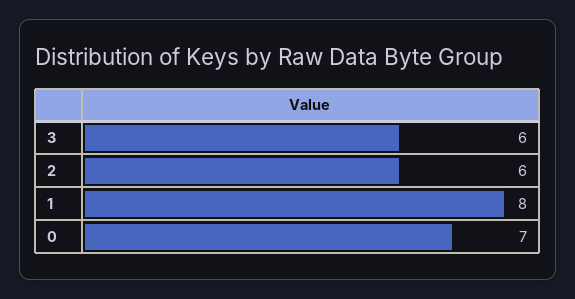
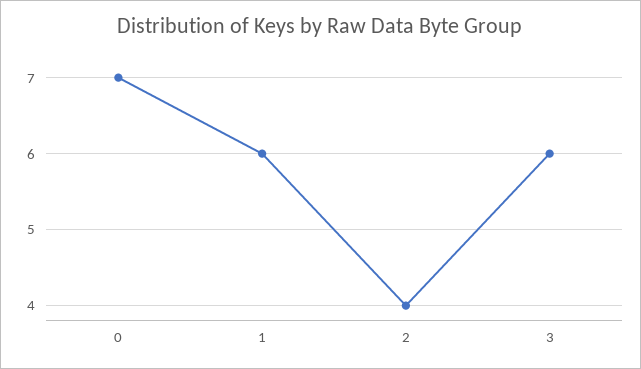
2: 6 -> 4
1: 8 -> 6

